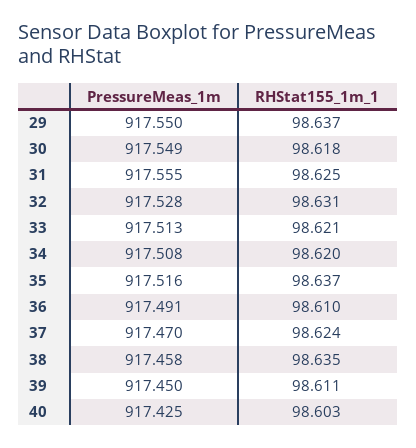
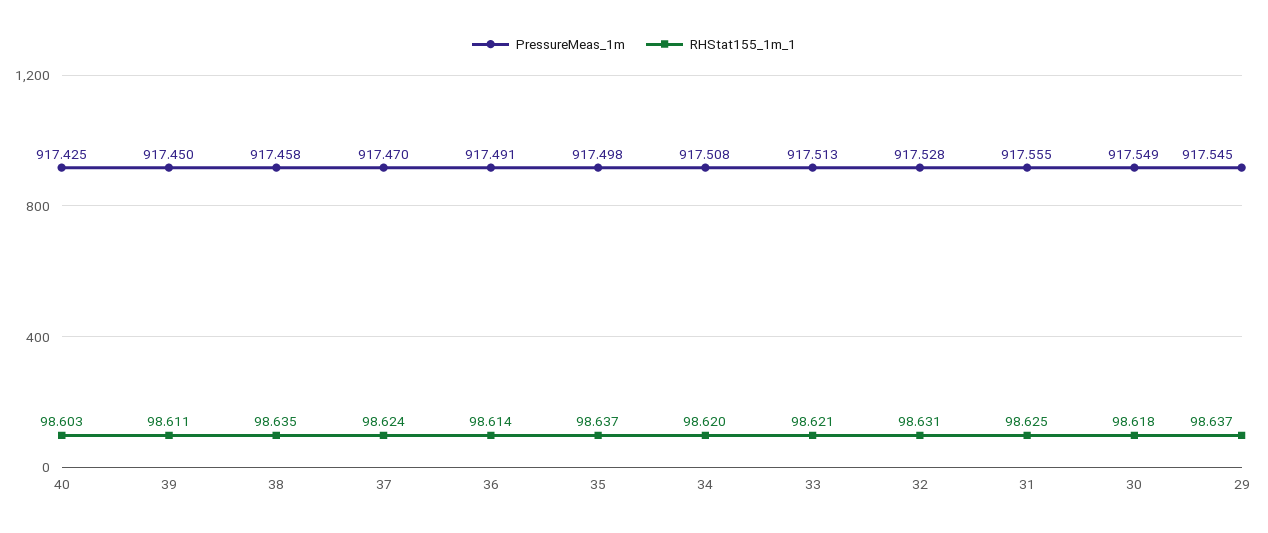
PressureMeas_1m, 29: 917.55 -> 917.545
PressureMeas_1m, 35: 917.516 -> 917.498
RHStat155_1m_1, 36: 98.61 -> 98.614

